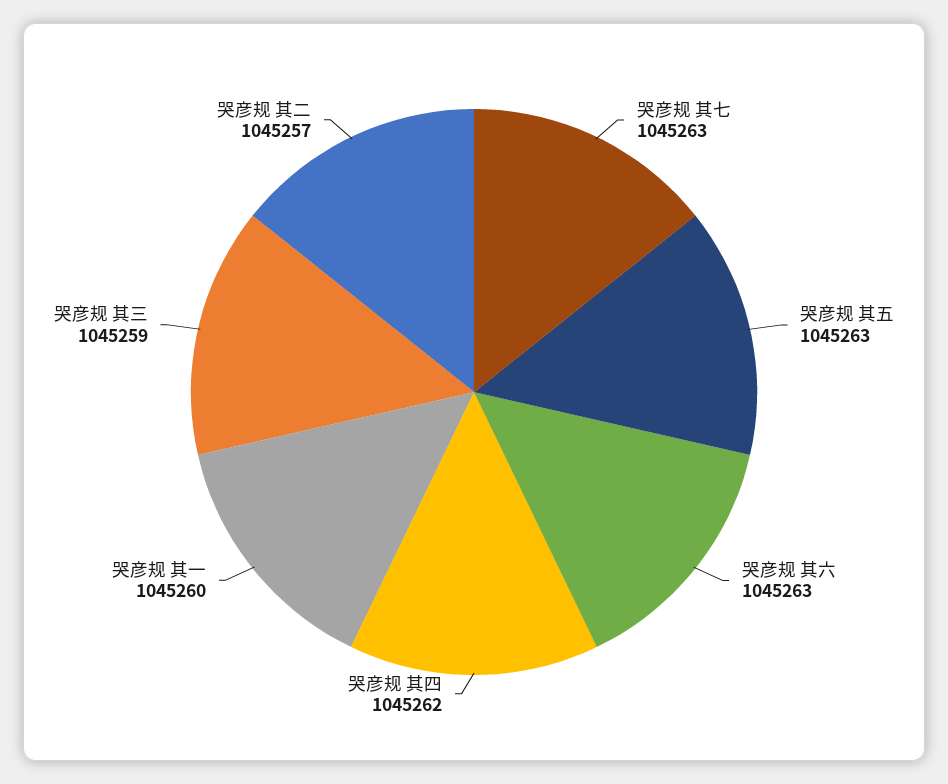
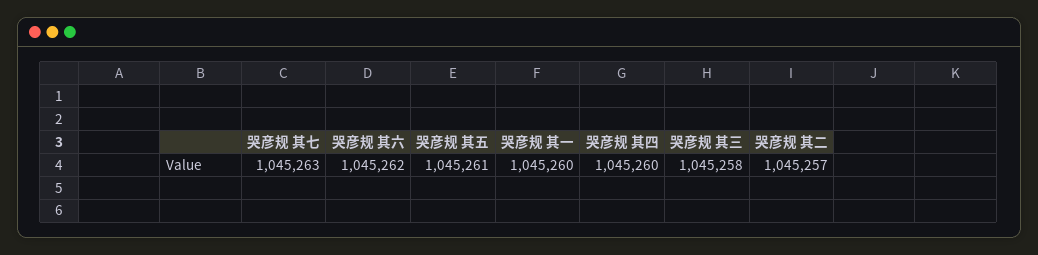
哭彦规 其五: 1045263 -> 1045261
哭彦规 其六: 1045263 -> 1045262
哭彦规 其四: 1045262 -> 1045260
哭彦规 其三: 1045259 -> 1045258

